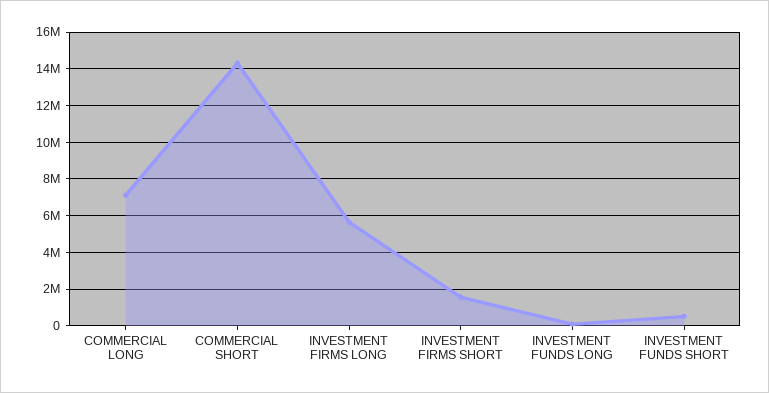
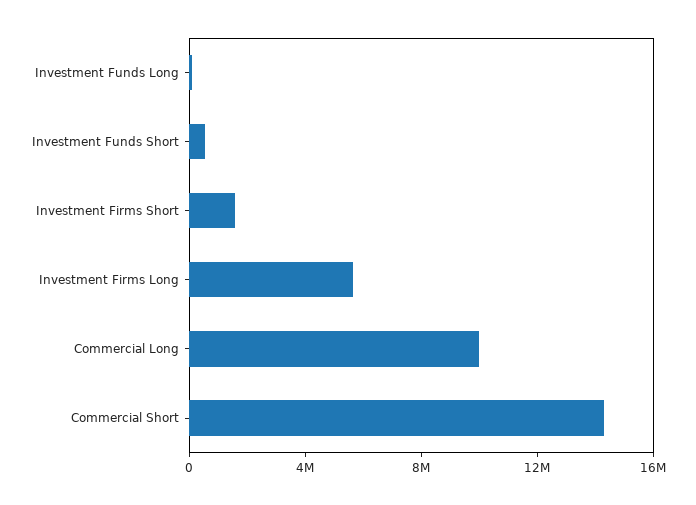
COMMERCIAL LONG: 7000000 -> 10000000

